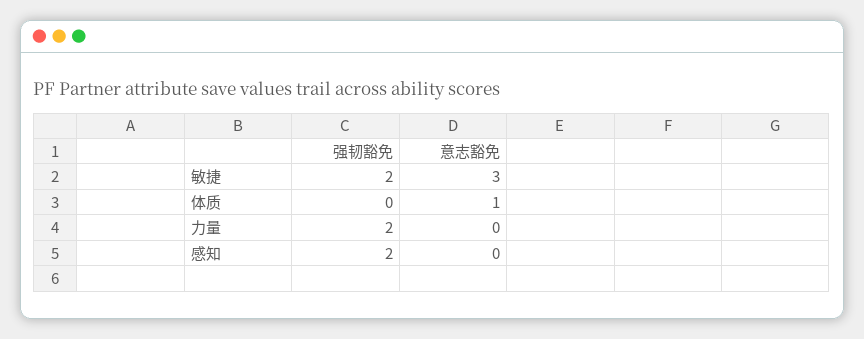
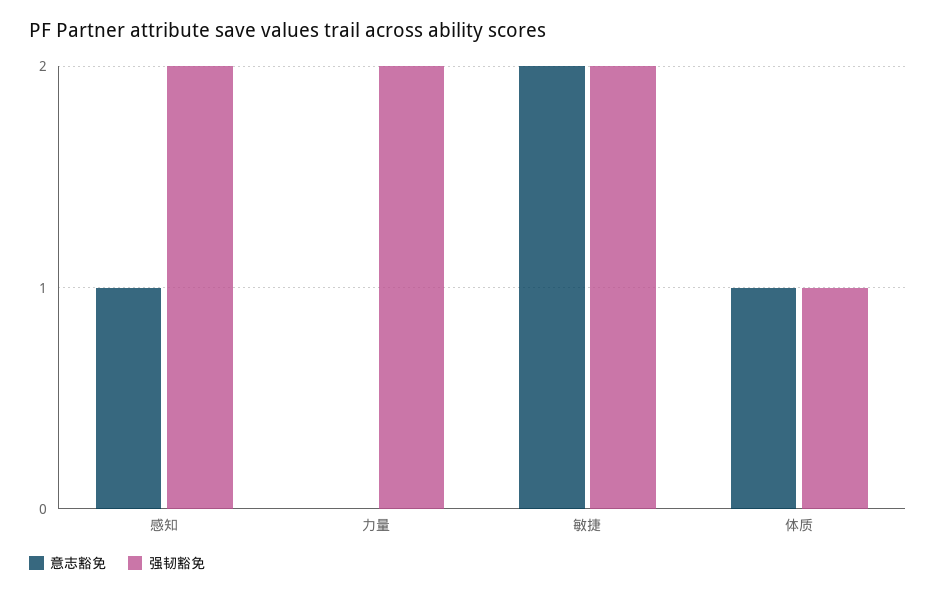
意志豁免, 敏捷: 3 -> 2
强韧豁免, 体质: 0 -> 1
意志豁免, 感知: 0 -> 1

